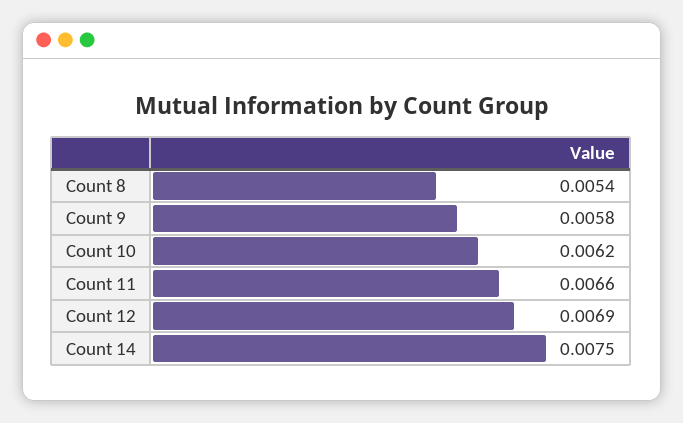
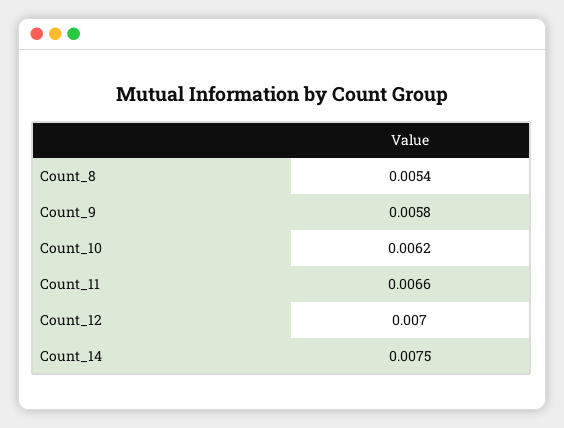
Count 12: 0.0069 -> 0.007

